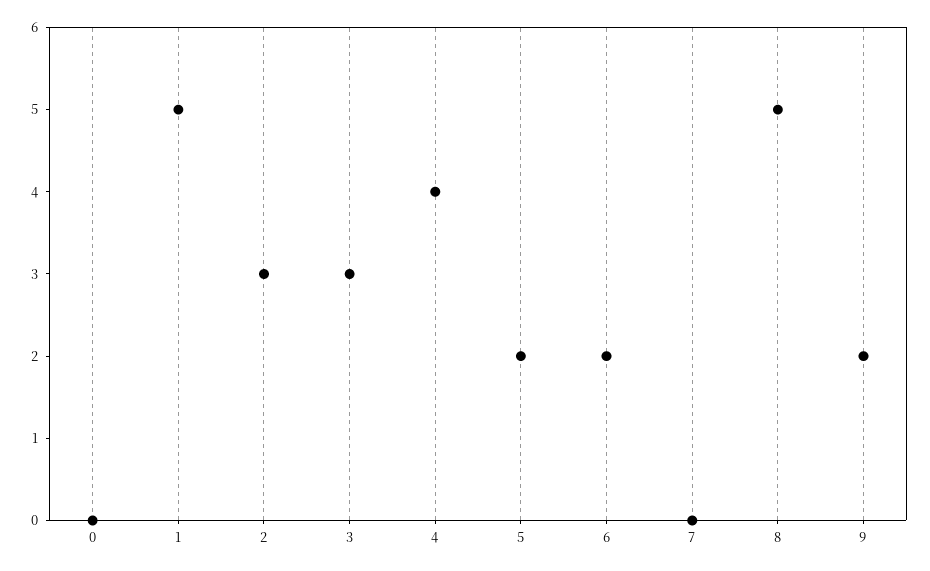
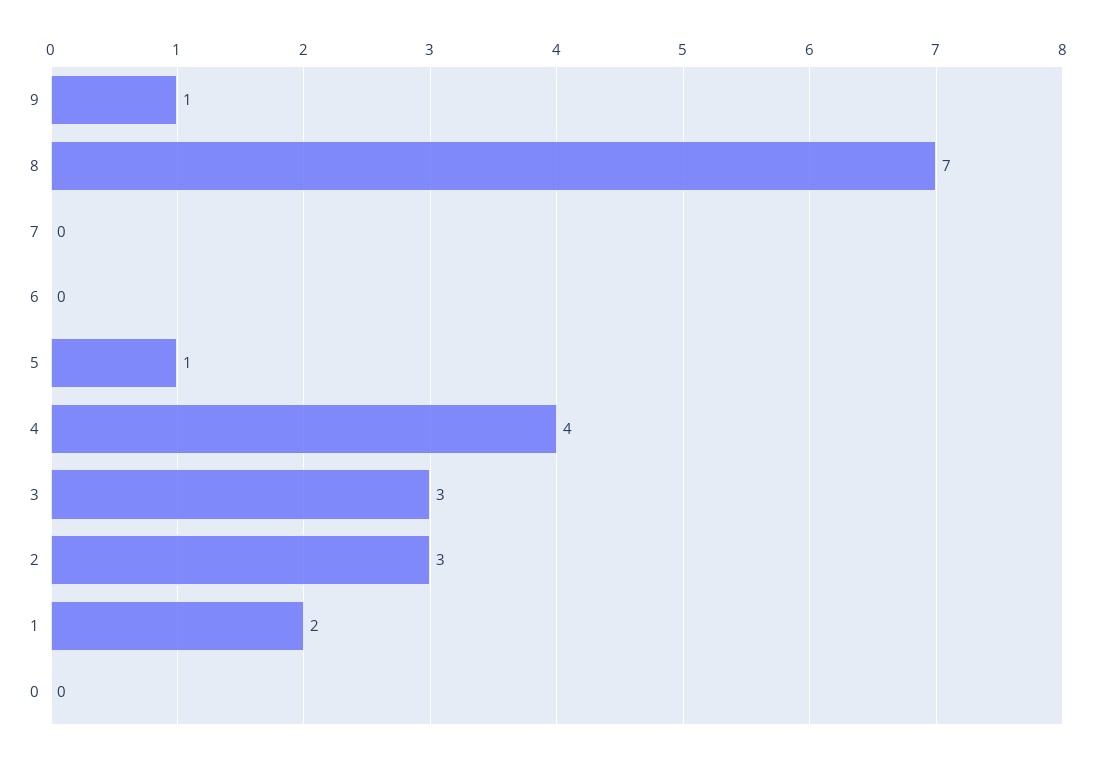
1: 5 -> 2
5: 2 -> 1
6: 2 -> 0
8: 5 -> 7
9: 2 -> 1

